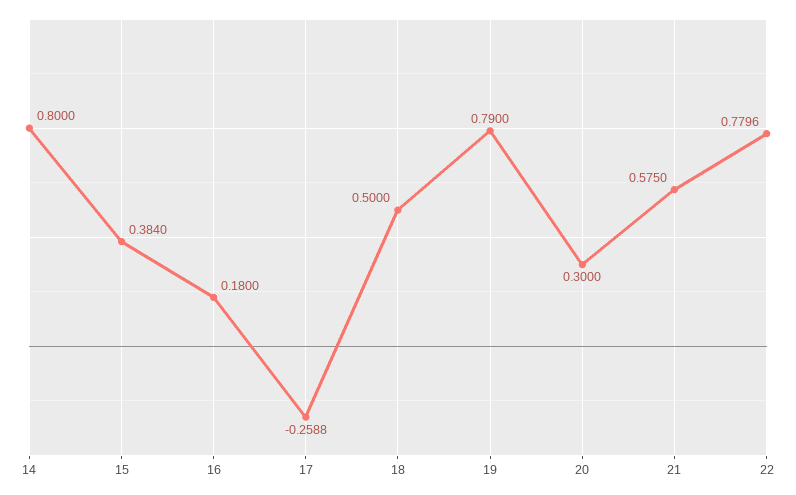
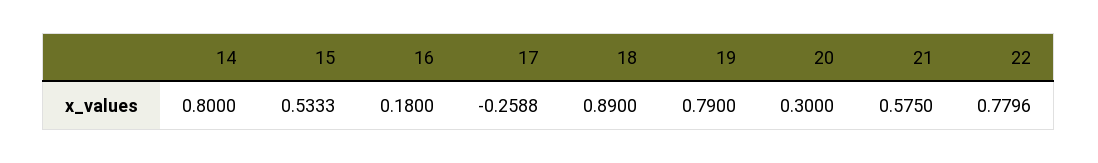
15: 0.384 -> 0.5333
18: 0.5 -> 0.89

